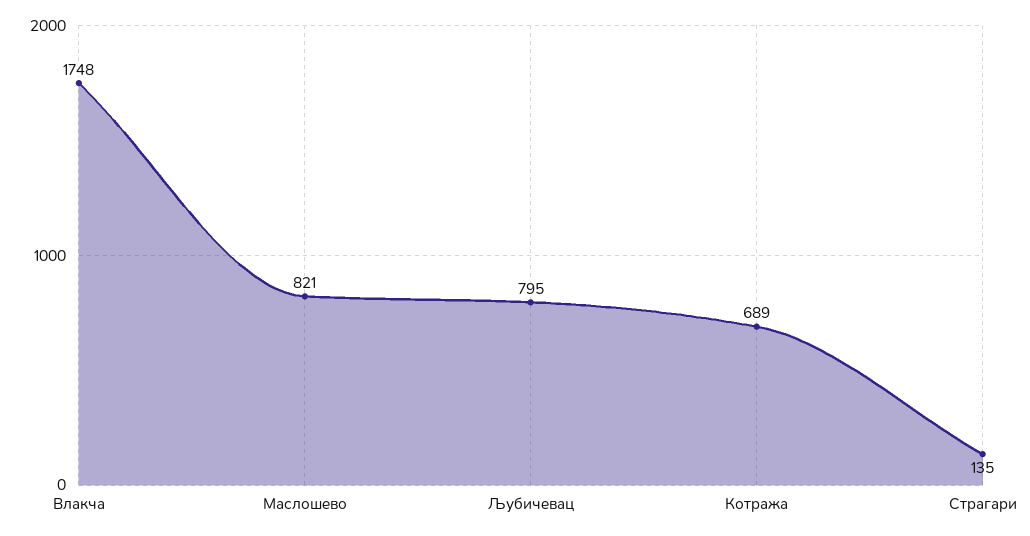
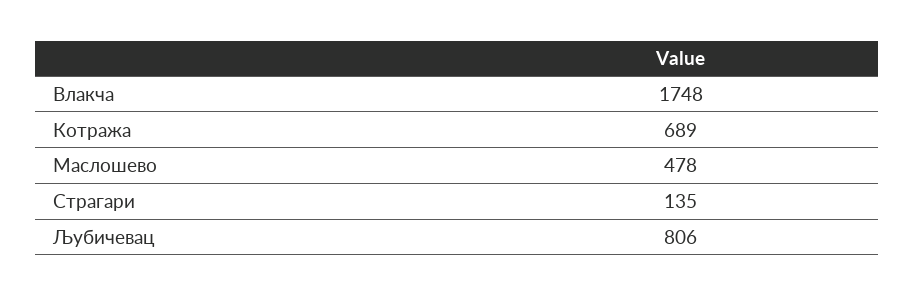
Маслошево: 821 -> 478
Љубичевац: 795 -> 806

